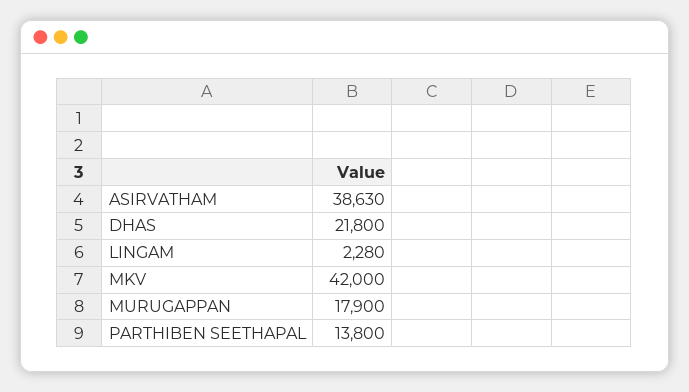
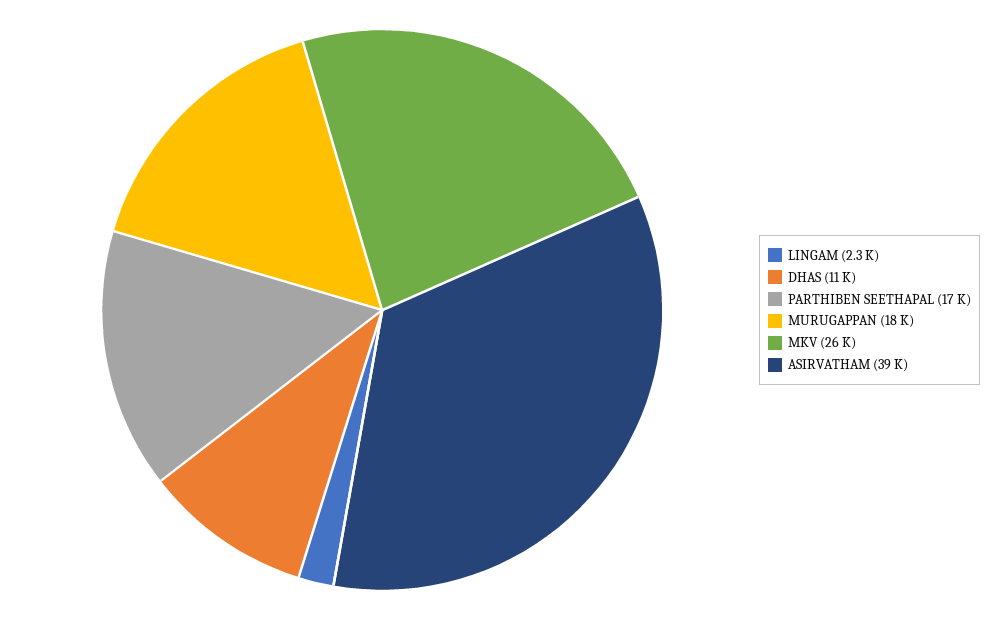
DHAS: 21800 -> 11000
MKV: 42000 -> 26000
PARTHIBEN SEETHAPAL: 13800 -> 17000

